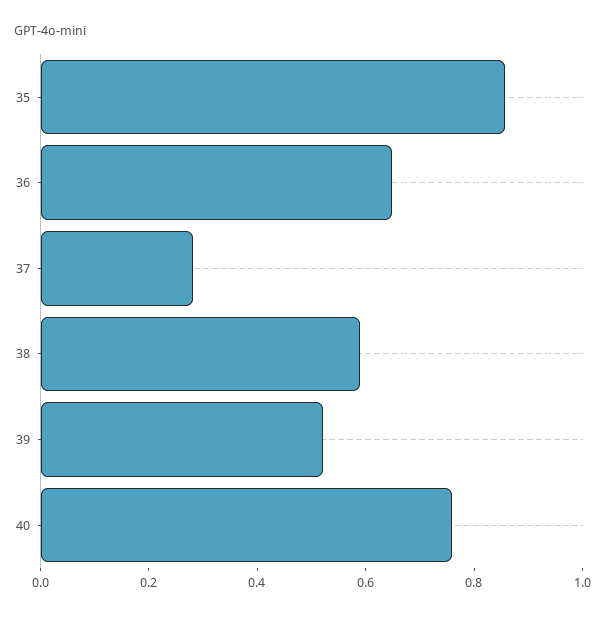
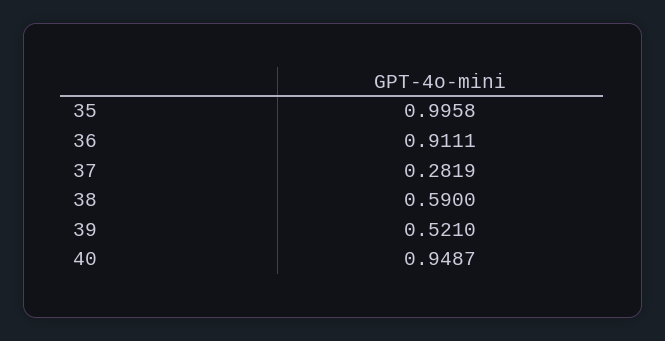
35: 0.85 -> 0.9958
36: 0.65 -> 0.9111
40: 0.75 -> 0.9487

